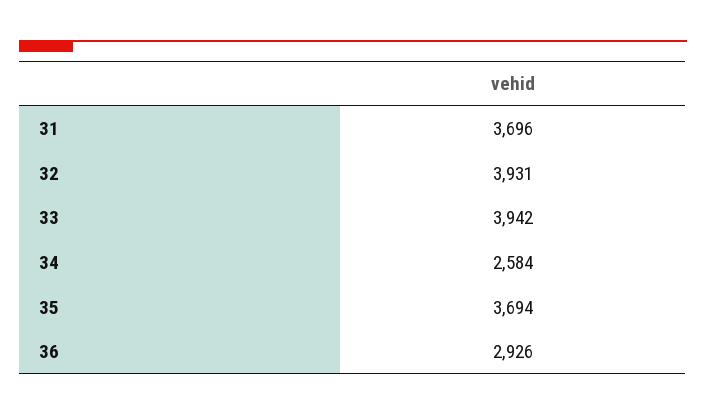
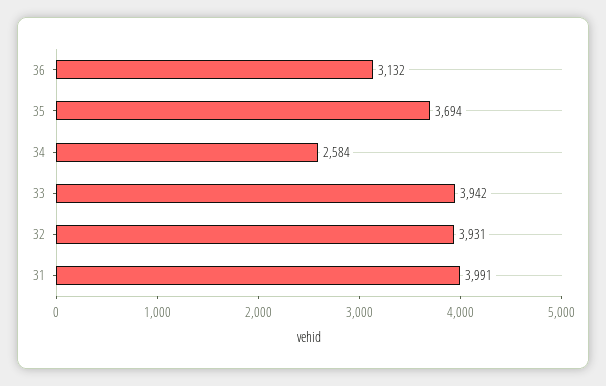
31: 3696 -> 3991
36: 2926 -> 3132

